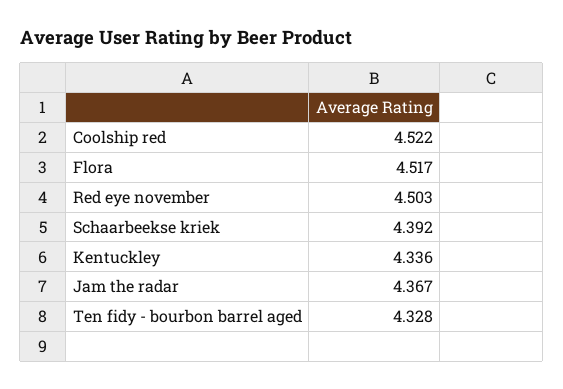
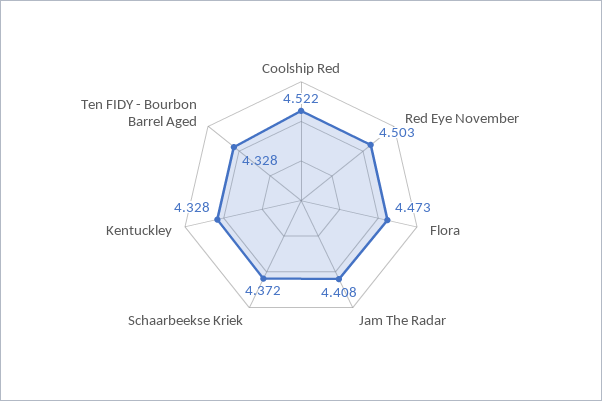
Flora: 4.517 -> 4.473
Schaarbeekse kriek: 4.392 -> 4.372
Kentuckley: 4.336 -> 4.328
Jam the radar: 4.367 -> 4.408

